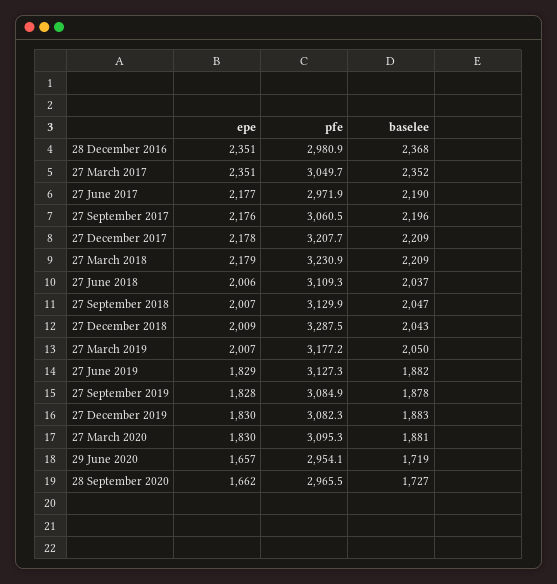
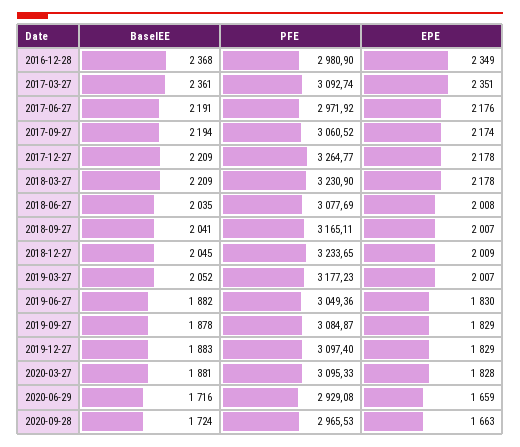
epe, 28 December 2016: 2351 -> 2349
pfe, 27 March 2017: 3049.7 -> 3092.74
baselee, 27 March 2017: 2352 -> 2361
epe, 27 June 2017: 2177 -> 2176
baselee, 27 June 2017: 2190 -> 2191
epe, 27 September 2017: 2176 -> 2174
baselee, 27 September 2017: 2196 -> 2194
pfe, 27 December 2017: 3207.7 -> 3264.77
epe, 27 March 2018: 2179 -> 2178
epe, 27 June 2018: 2006 -> 2008
pfe, 27 June 2018: 3109.3 -> 3077.69
baselee, 27 June 2018: 2037 -> 2035
pfe, 27 September 2018: 3129.9 -> 3165.11
baselee, 27 September 2018: 2047 -> 2041
pfe, 27 December 2018: 3287.5 -> 3233.65
baselee, 27 December 2018: 2043 -> 2045
baselee, 27 March 2019: 2050 -> 2052
epe, 27 June 2019: 1829 -> 1830
pfe, 27 June 2019: 3127.3 -> 3049.36
epe, 27 September 2019: 1828 -> 1829
epe, 27 December 2019: 1830 -> 1829
pfe, 27 December 2019: 3082.3 -> 3097.4
epe, 27 March 2020: 1830 -> 1828
epe, 29 June 2020: 1657 -> 1659
pfe, 29 June 2020: 2954.1 -> 2929.08
baselee, 29 June 2020: 1719 -> 1716
epe, 28 September 2020: 1662 -> 1663
baselee, 28 September 2020: 1727 -> 1724

